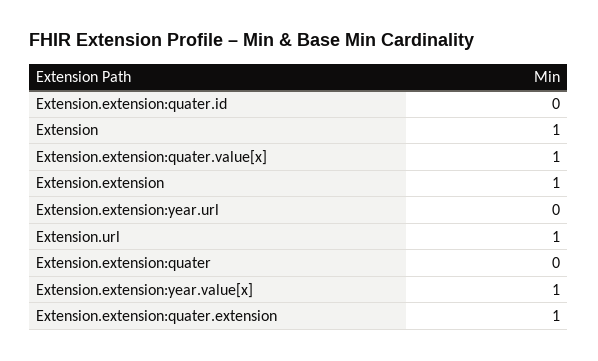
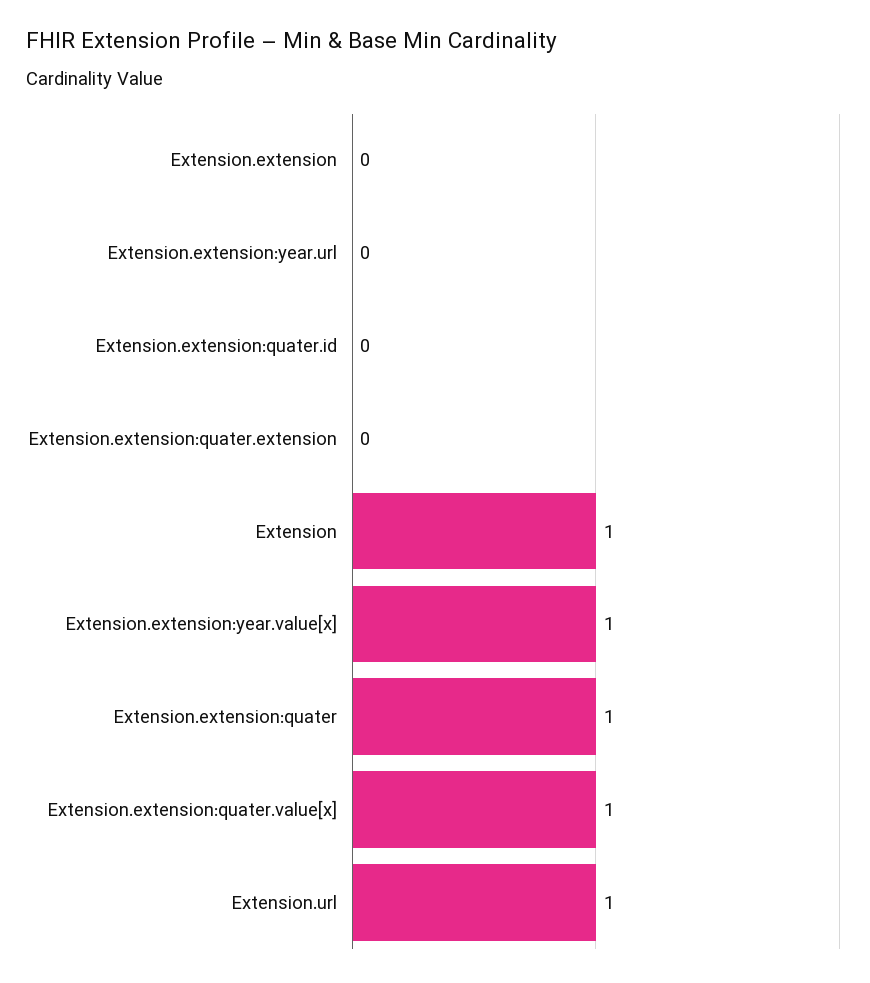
Extension.extension: 1 -> 0
Extension.extension:quater: 0 -> 1
Extension.extension:quater.extension: 1 -> 0

